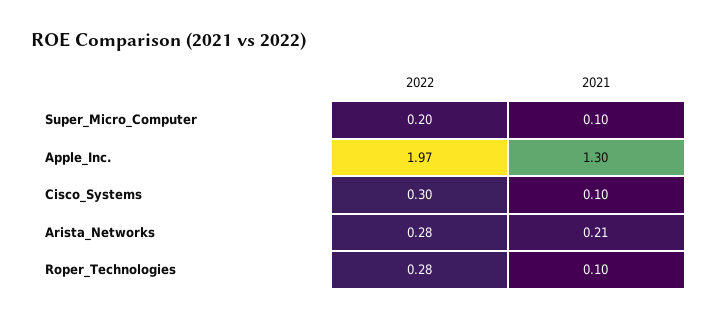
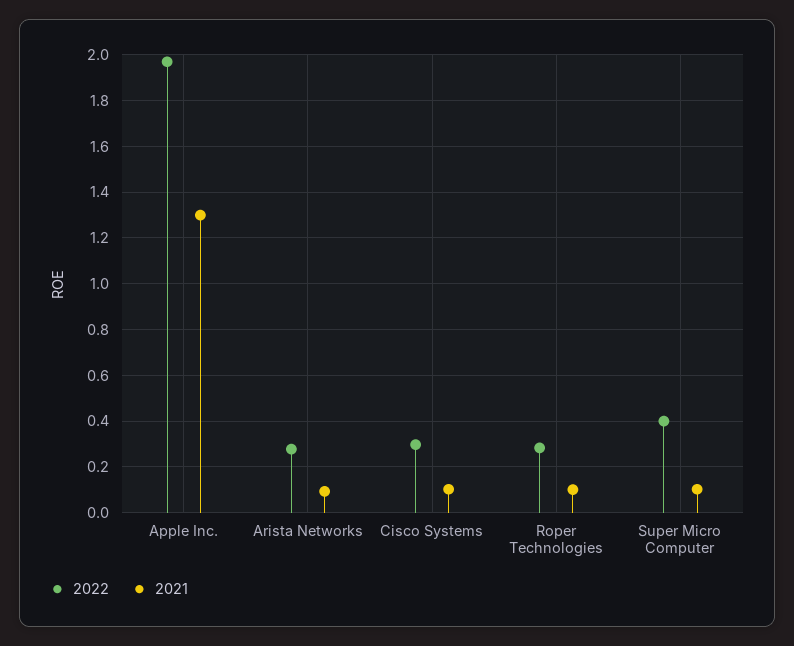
2022, Super_Micro_Computer: 0.2 -> 0.4
2021, Arista_Networks: 0.21 -> 0.1

